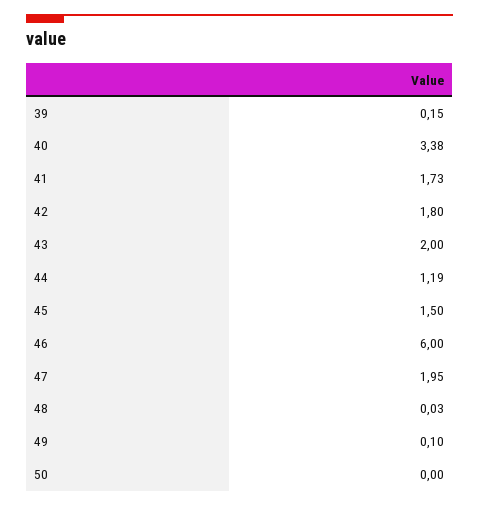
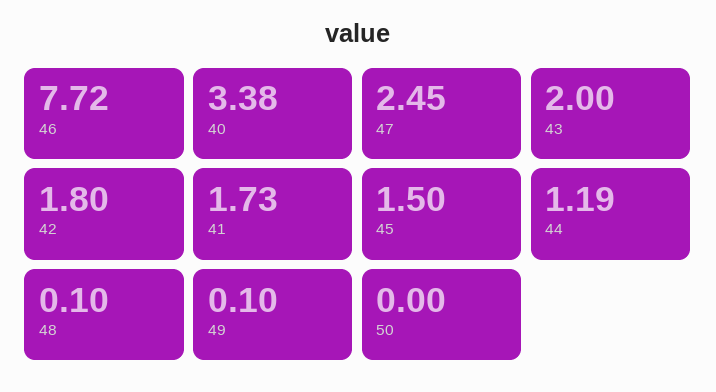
39: 0.15 -> none
46: 6 -> 7.72
47: 1.95 -> 2.45
48: 0.03 -> 0.1

